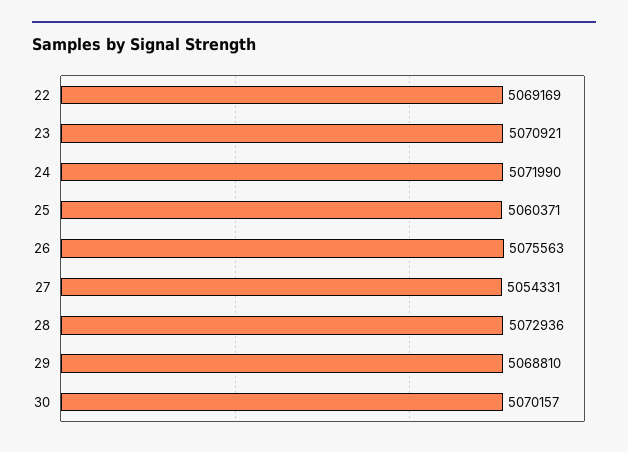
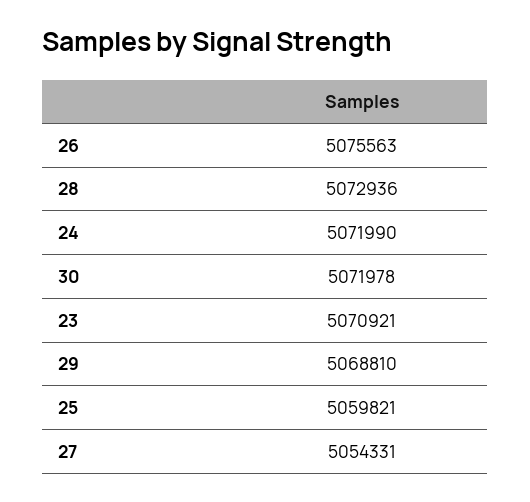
22: 5069169 -> none
25: 5060371 -> 5059821
30: 5070157 -> 5071978

